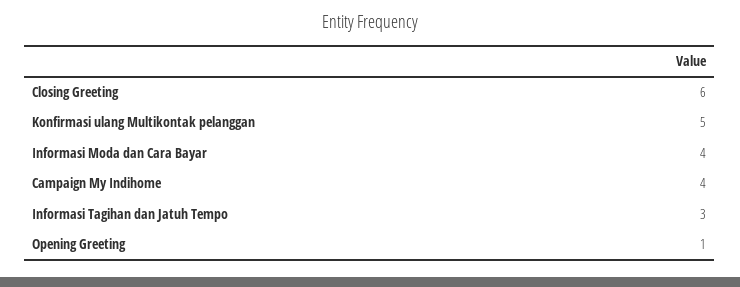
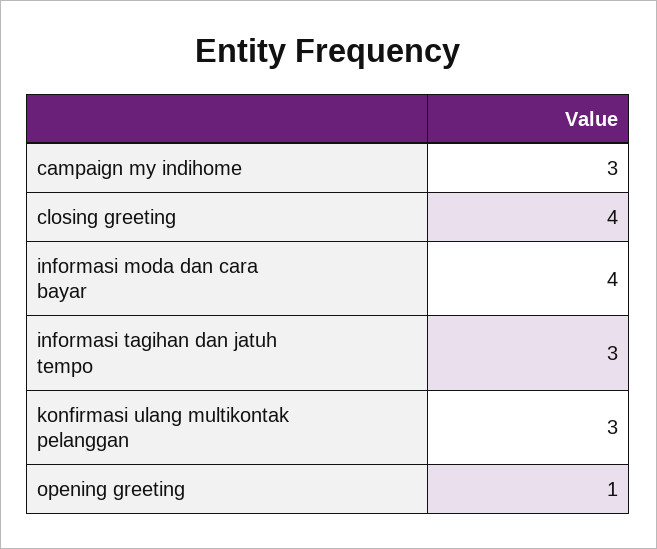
Closing Greeting: 6 -> 4
Konfirmasi ulang Multikontak pelanggan: 5 -> 3
Campaign My Indihome: 4 -> 3

